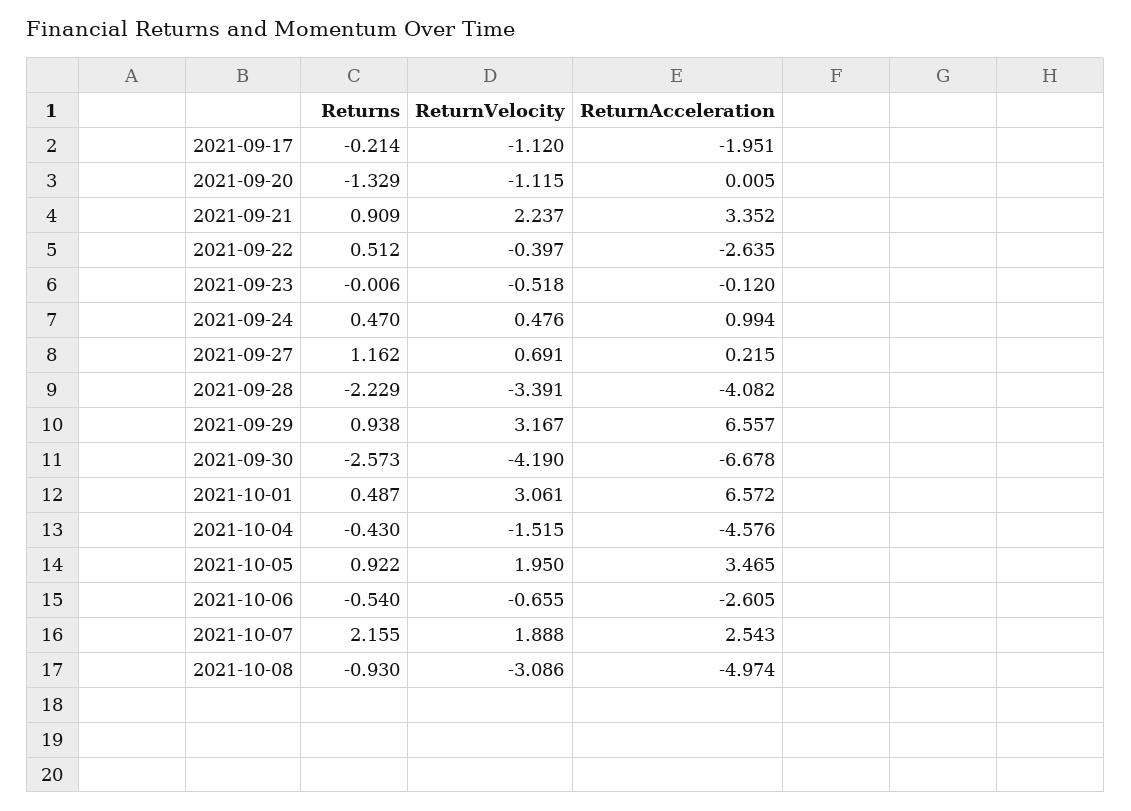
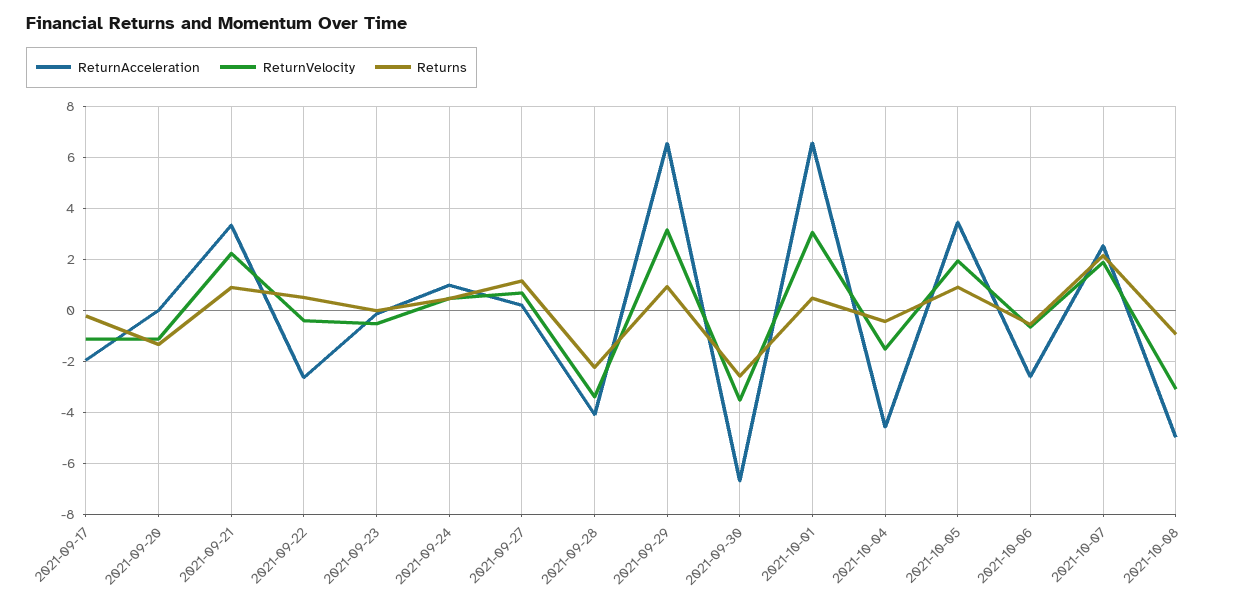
ReturnVelocity, 2021-09-30: -4.19 -> -3.5

